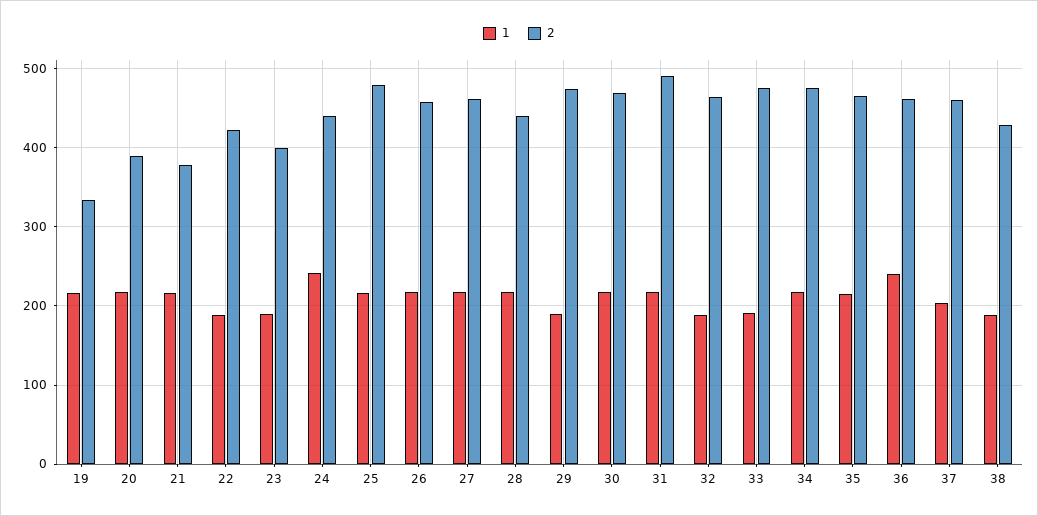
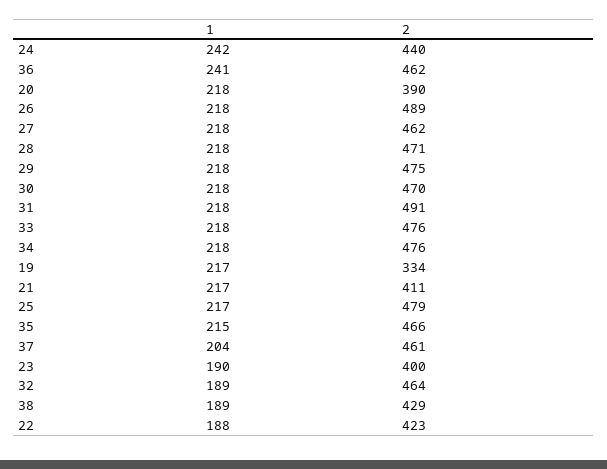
2, 21: 380 -> 411
2, 26: 460 -> 489
2, 28: 440 -> 471
1, 29: 190 -> 218
1, 33: 190 -> 218

